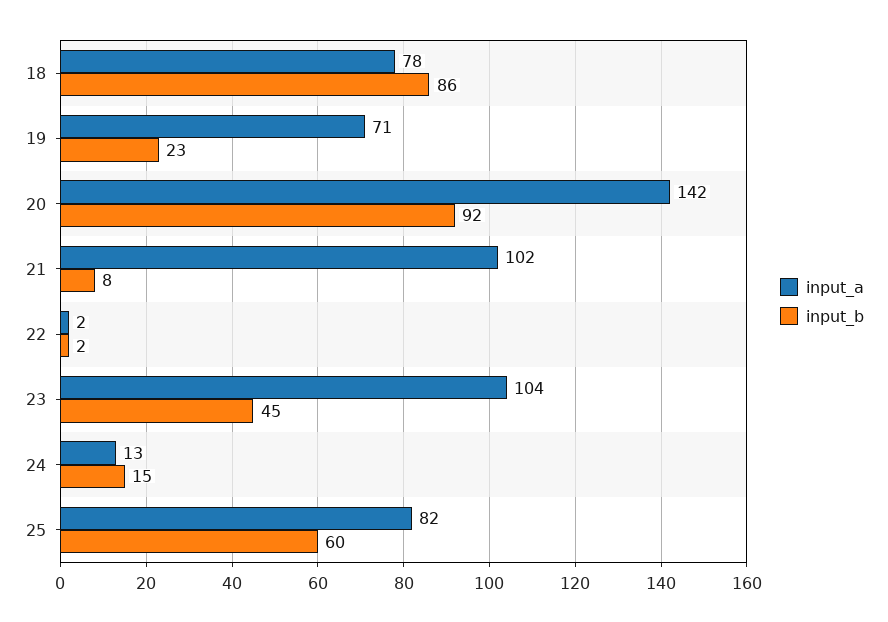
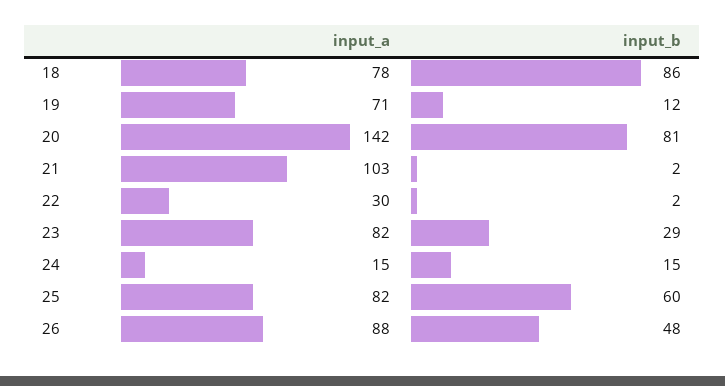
input_b, 19: 23 -> 12
input_b, 20: 92 -> 81
input_a, 21: 102 -> 103
input_b, 21: 8 -> 2
input_a, 22: 2 -> 30
input_a, 23: 104 -> 82
input_b, 23: 45 -> 29
input_a, 24: 13 -> 15
input_a, 26: none -> 88
input_b, 26: none -> 48

